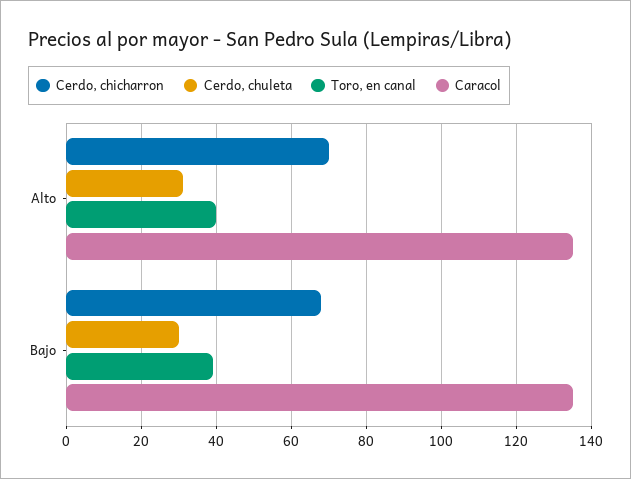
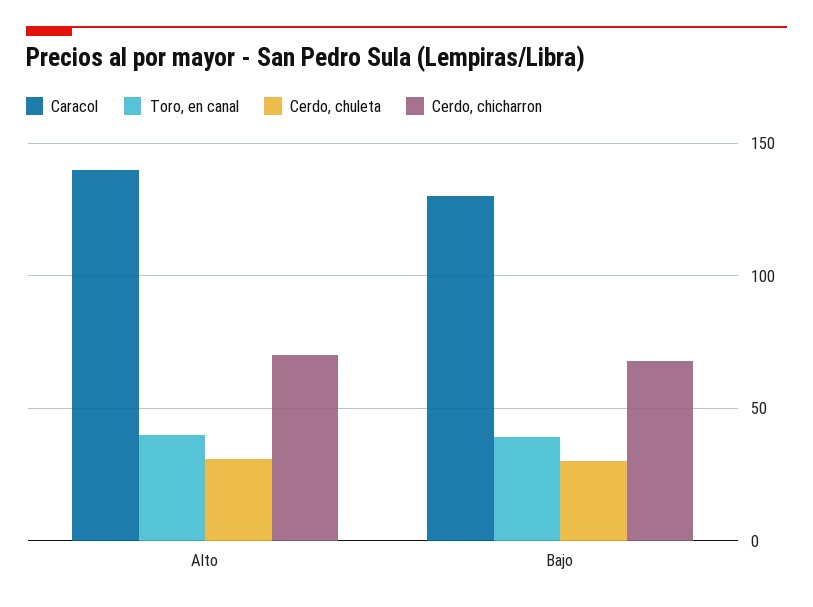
Caracol, Alto: 135 -> 140
Caracol, Bajo: 135 -> 130

